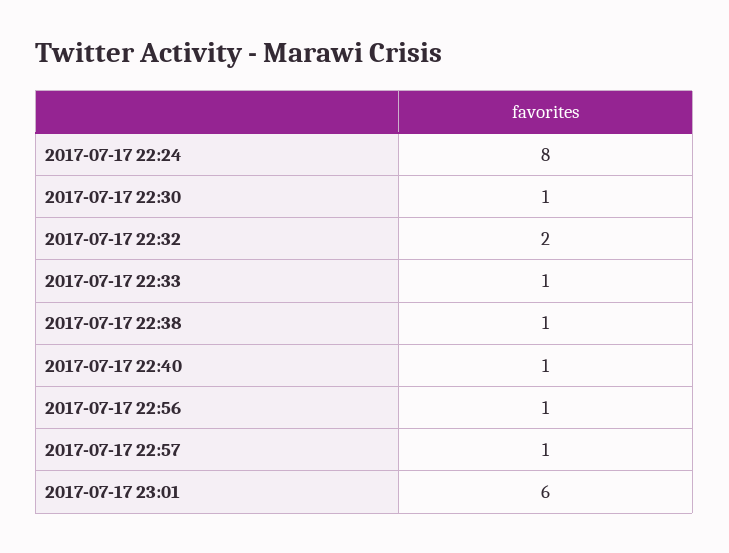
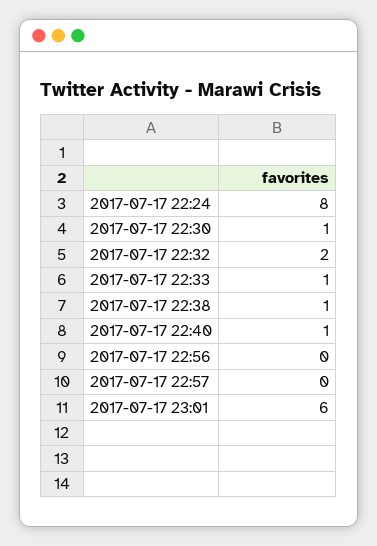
2017-07-17 22:56: 1 -> 0
2017-07-17 22:57: 1 -> 0

